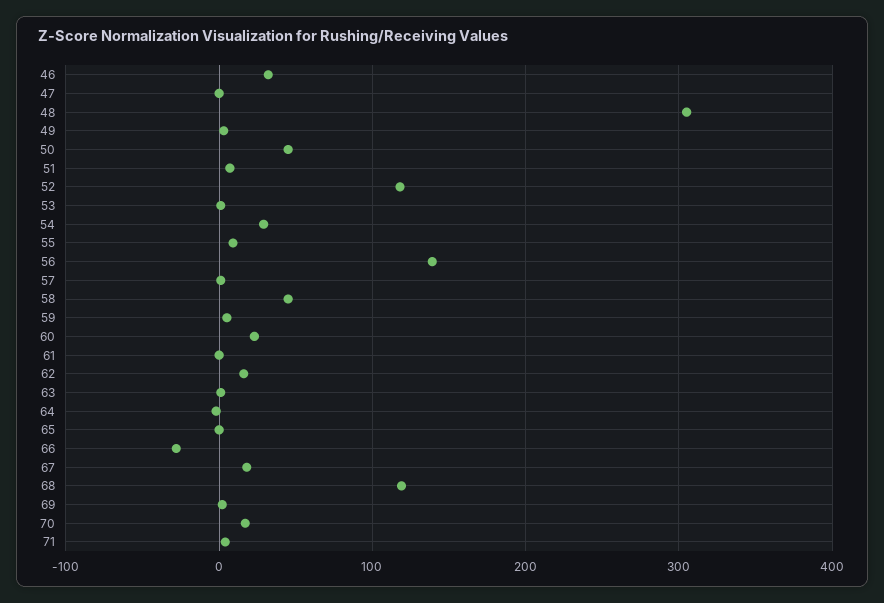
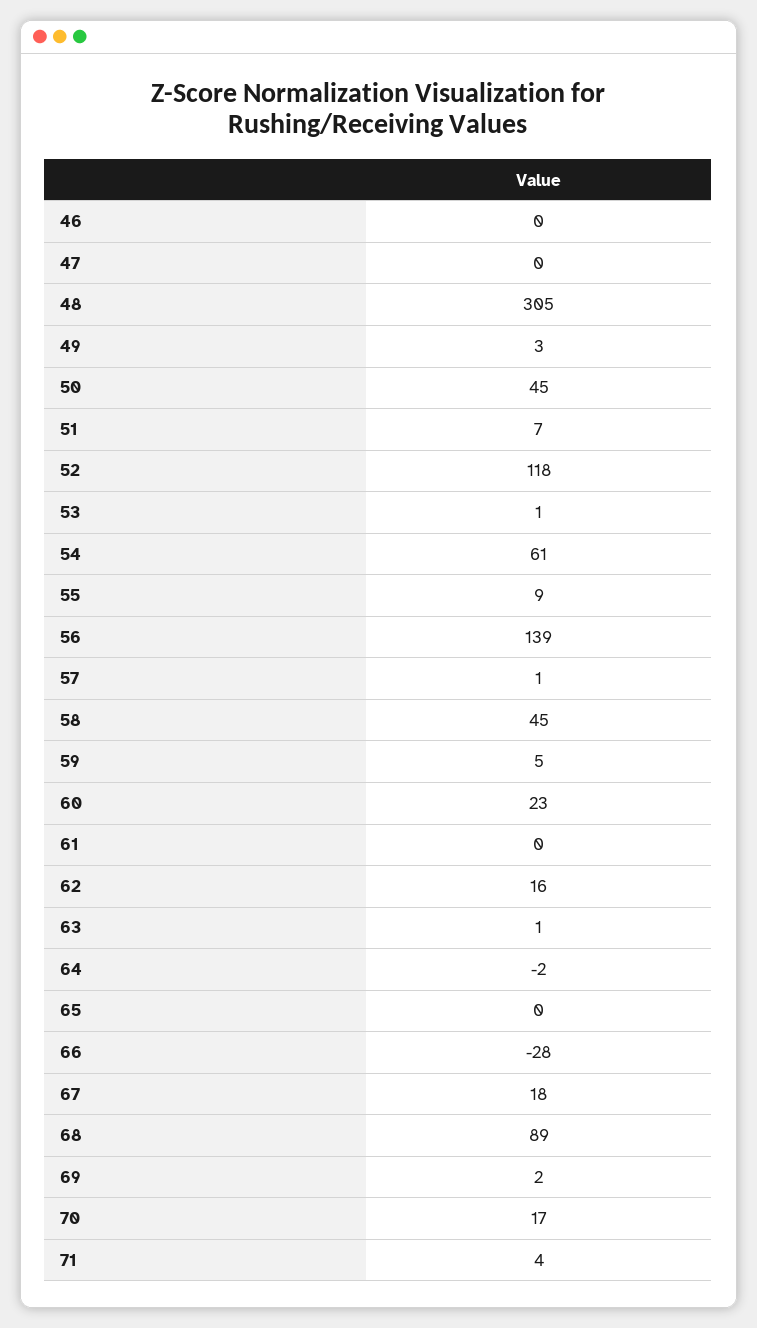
46: 30 -> 0
54: 30 -> 61
68: 120 -> 89

